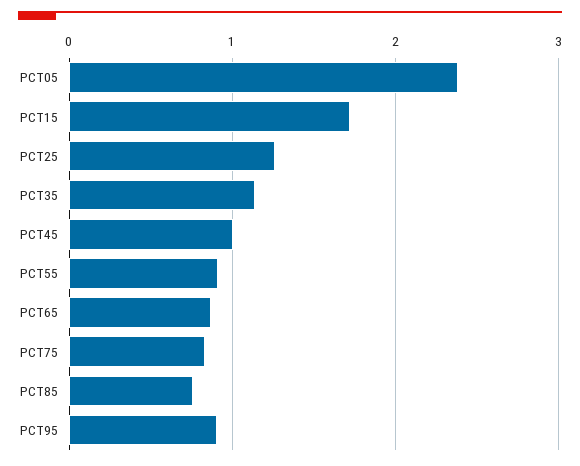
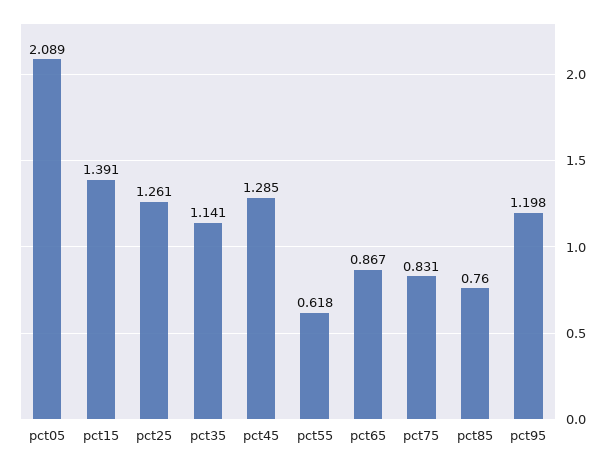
PCT05: 2.4 -> 2.089
PCT15: 1.7 -> 1.391
PCT45: 1 -> 1.285
PCT55: 0.9 -> 0.618
PCT95: 0.9 -> 1.198

